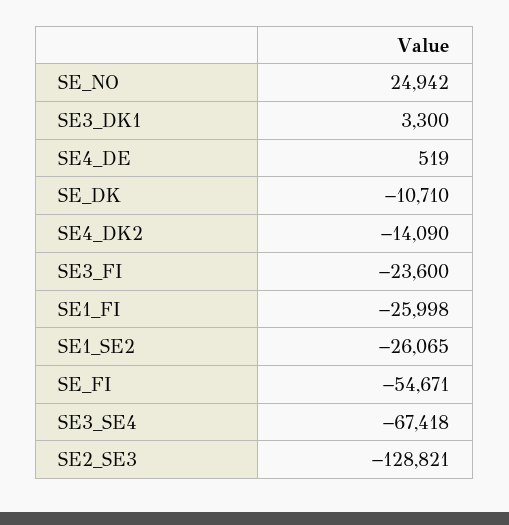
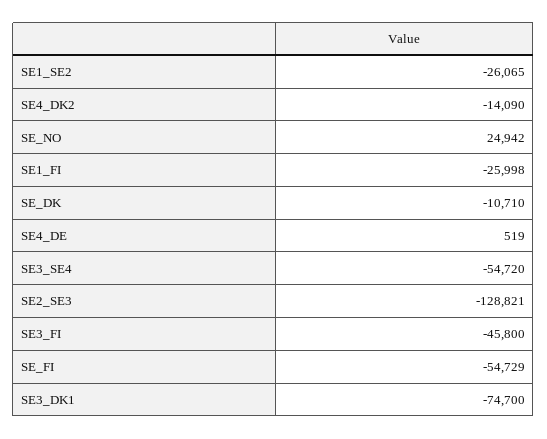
SE3_DK1: 3300 -> -74700
SE3_FI: -23600 -> -45800
SE_FI: -54671 -> -54729
SE3_SE4: -67418 -> -54720

